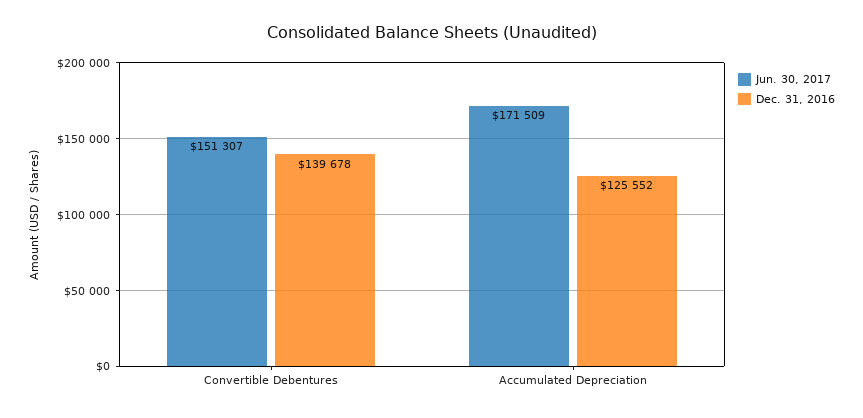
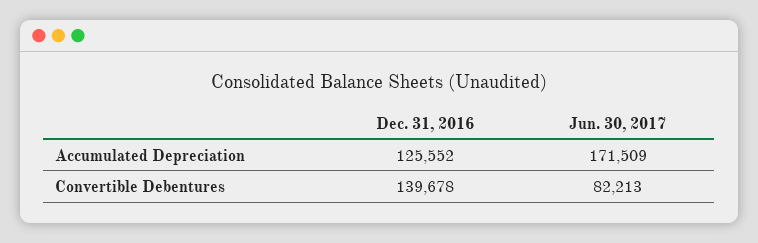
Jun. 30, 2017, Convertible Debentures: 151307 -> 82213

